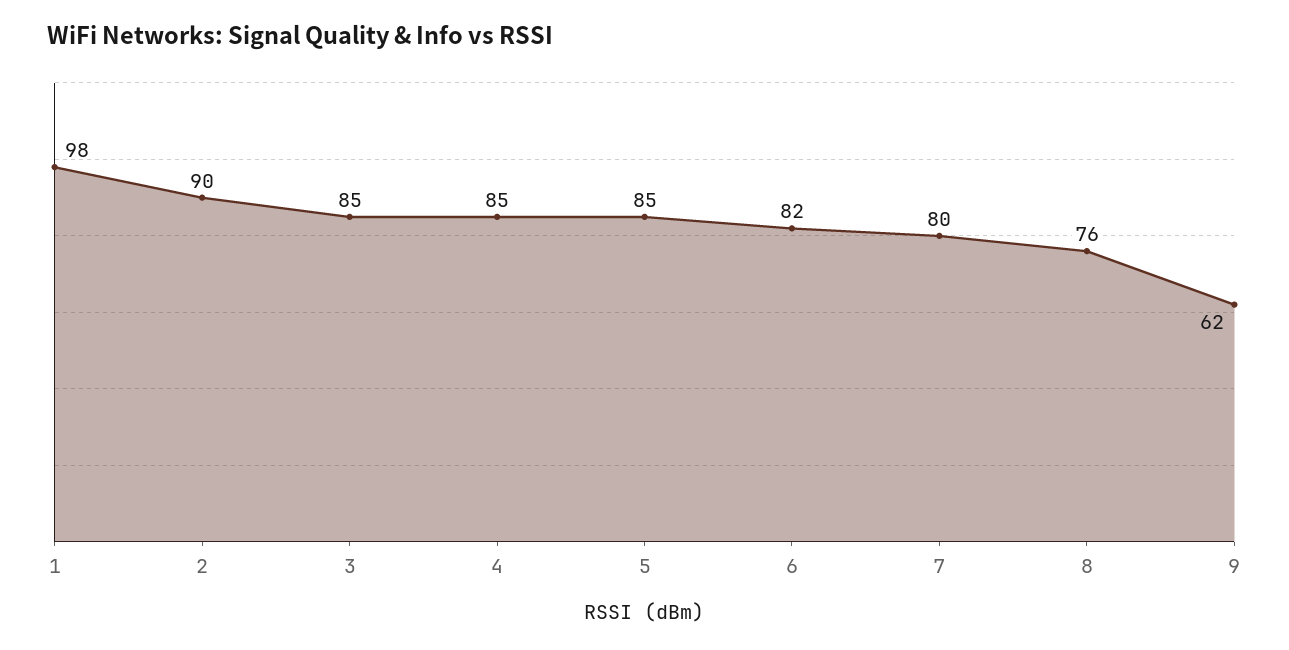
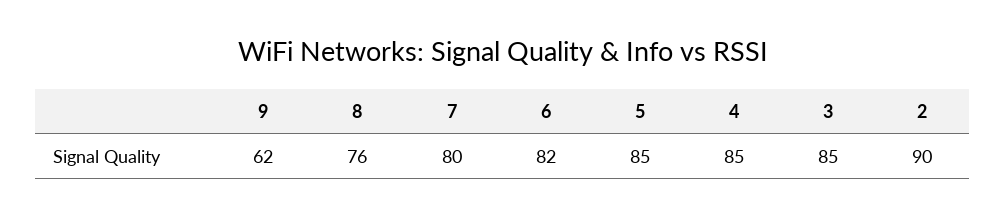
1: 98 -> none

